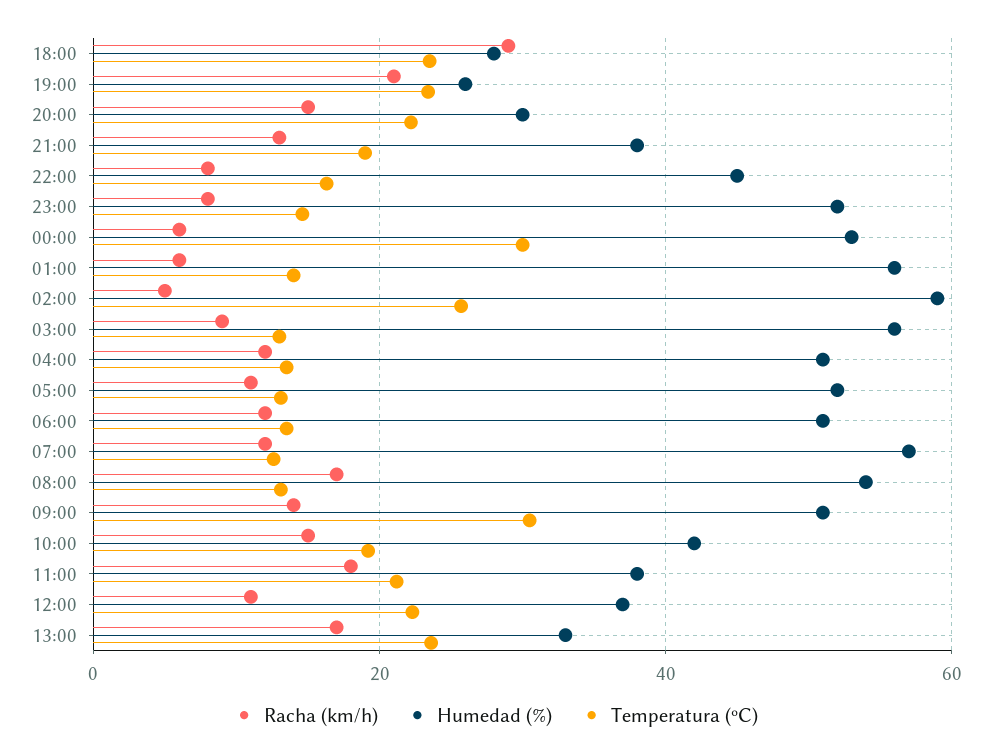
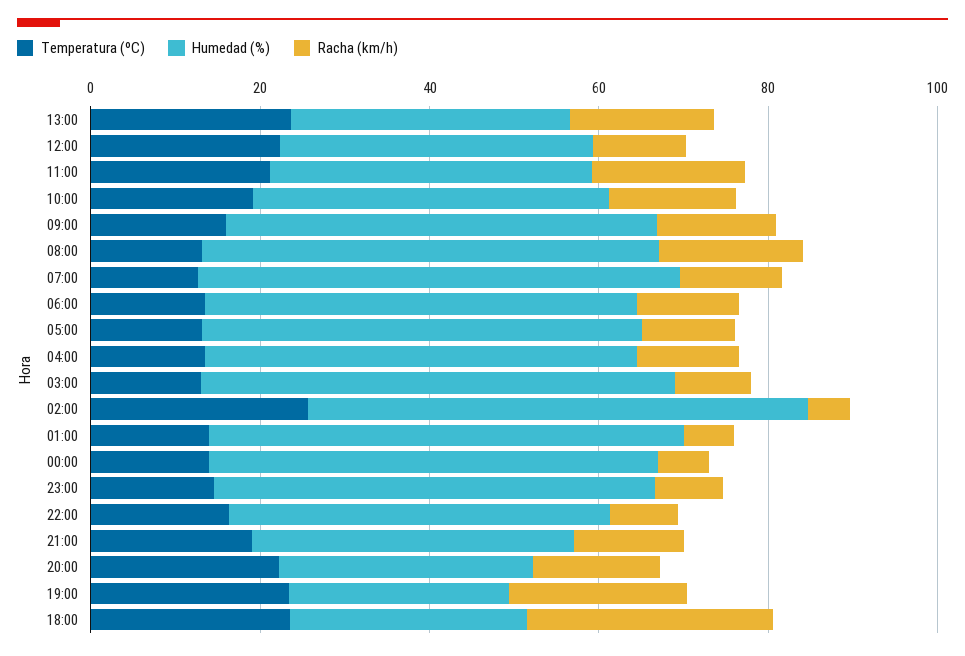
Temperatura (ºC), 00:00: 30 -> 15
Temperatura (ºC), 09:00: 30 -> 15

